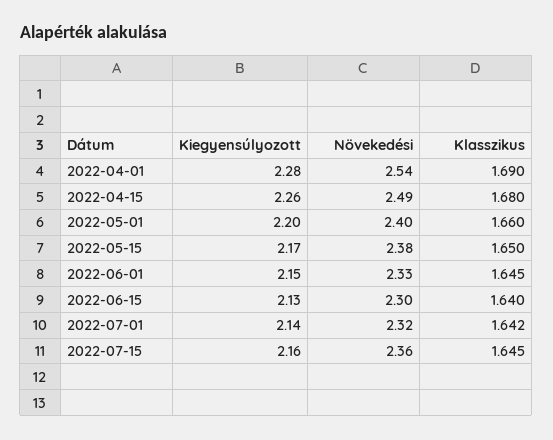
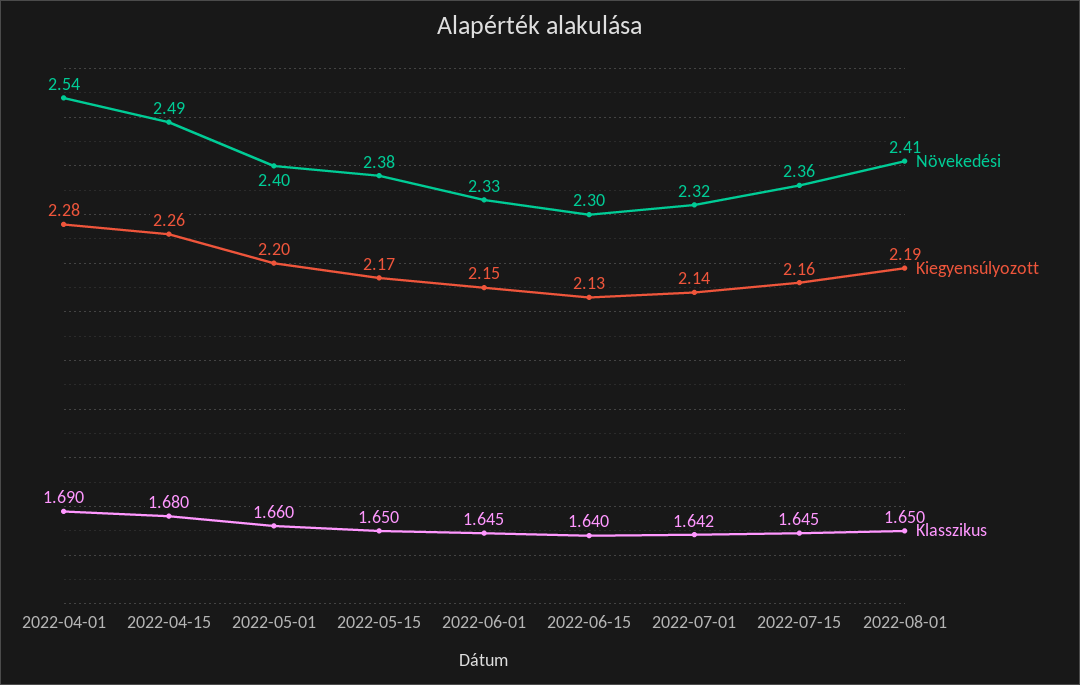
Növekedési, 2022-08-01: none -> 2.41
Kiegyensúlyozott, 2022-08-01: none -> 2.19
Klasszikus, 2022-08-01: none -> 1.65

